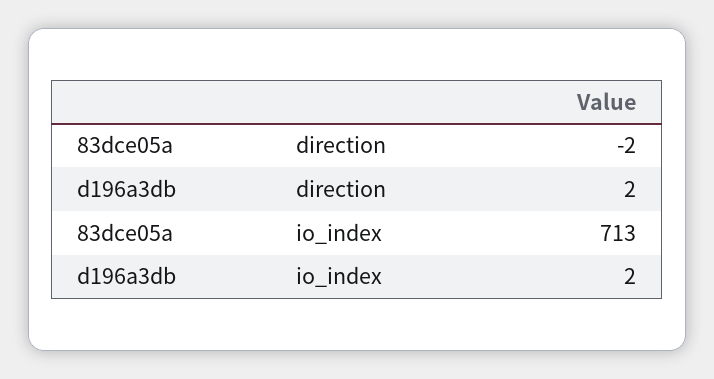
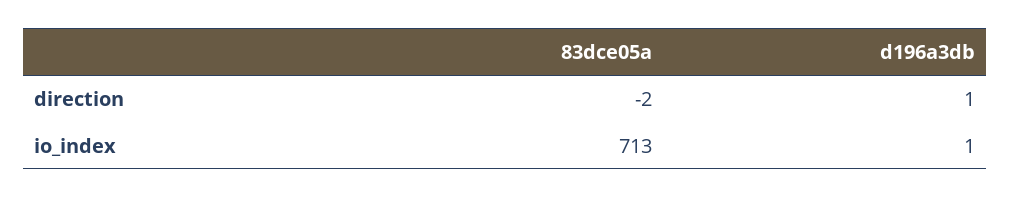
d196a3db, direction: 2 -> 1
d196a3db, io_index: 2 -> 1

